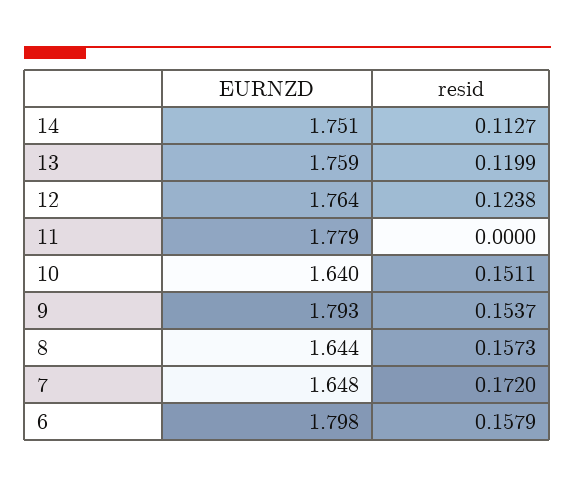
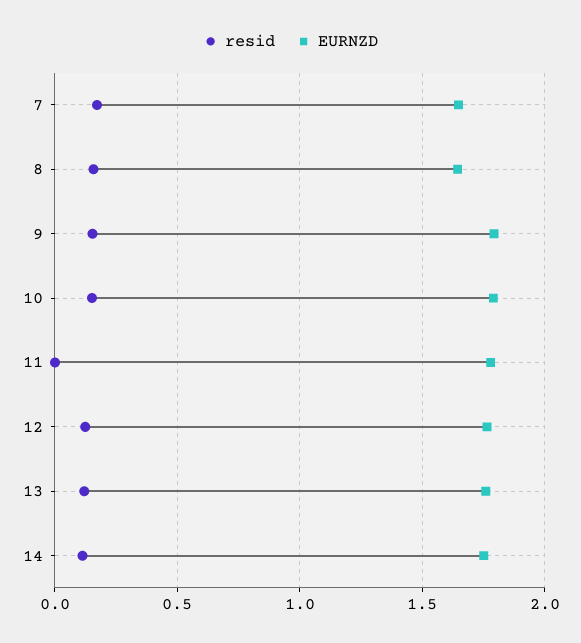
EURNZD, 10: 1.64 -> 1.8
EURNZD, 6: 1.798 -> none
resid, 6: 0.1579 -> none

